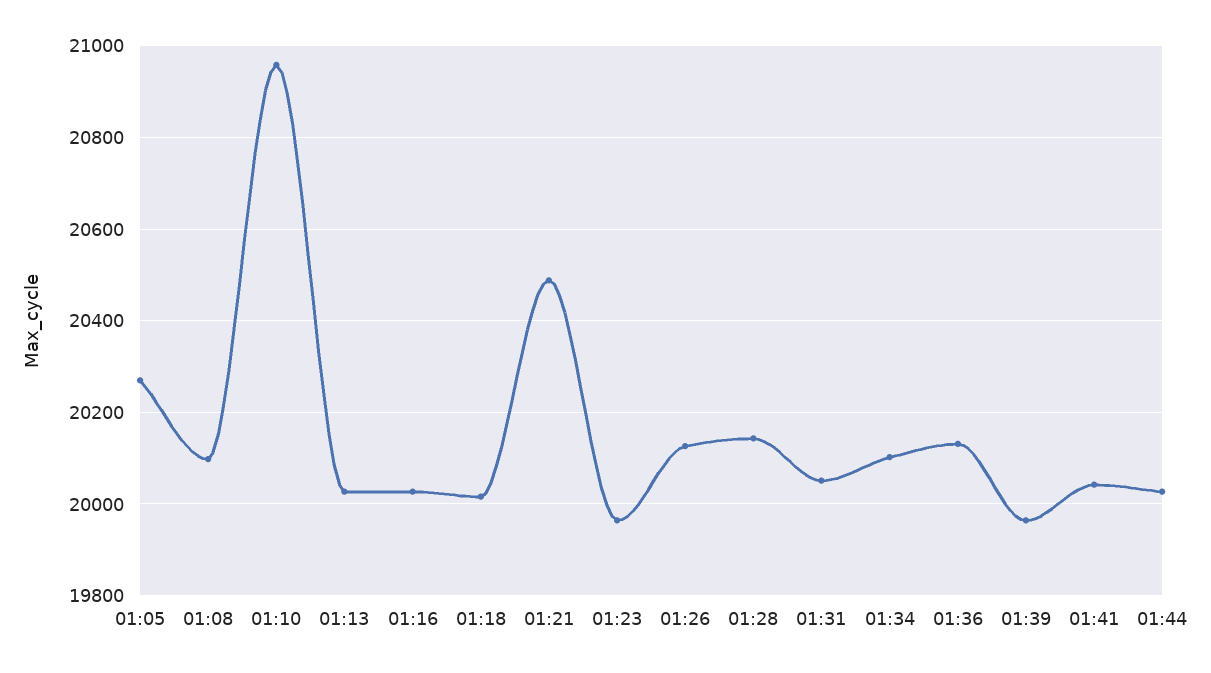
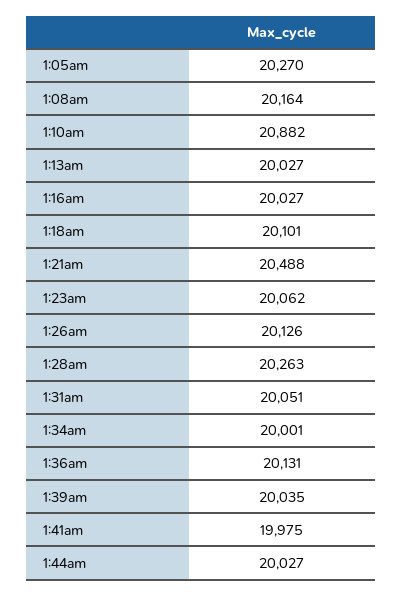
01:08: 20100 -> 20164
01:10: 20960 -> 20882
01:18: 20020 -> 20101
01:23: 19960 -> 20062
01:28: 20140 -> 20263
01:34: 20100 -> 20001
01:39: 19960 -> 20035
01:41: 20040 -> 19975

